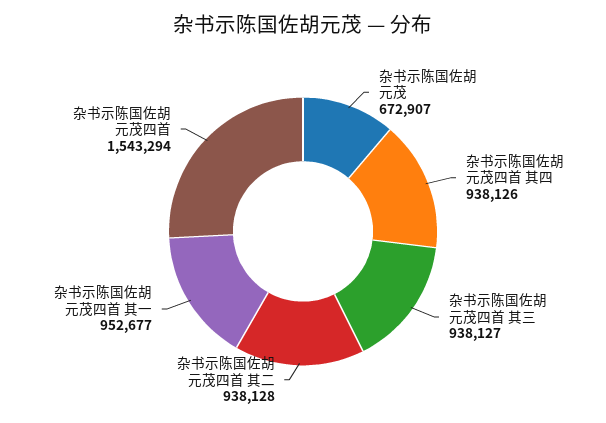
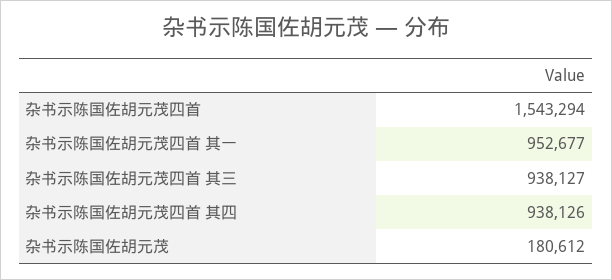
杂书示陈国佐胡元茂: 672907 -> 180612
杂书示陈国佐胡元茂四首 其二: 938128 -> none

